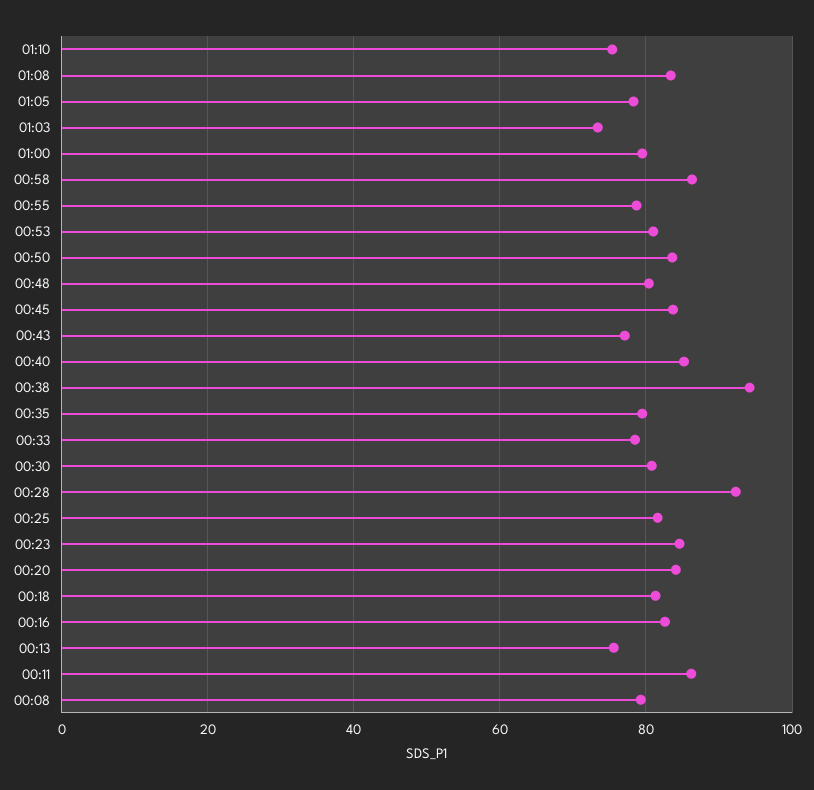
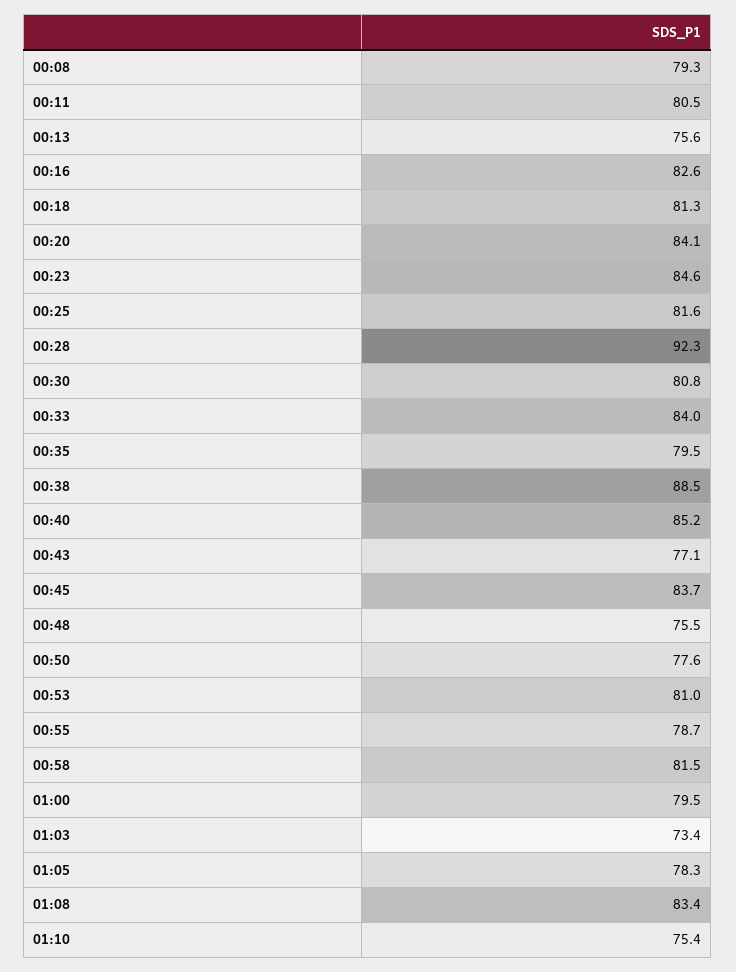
00:58: 86 -> 81.5
00:50: 84 -> 77.6
00:48: 80 -> 75.5
00:38: 94 -> 88.5
00:33: 78 -> 84
00:11: 86 -> 80.5

